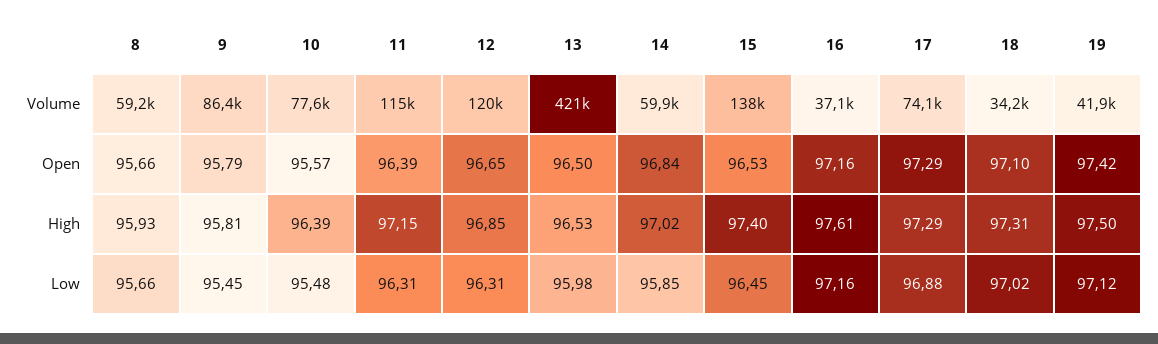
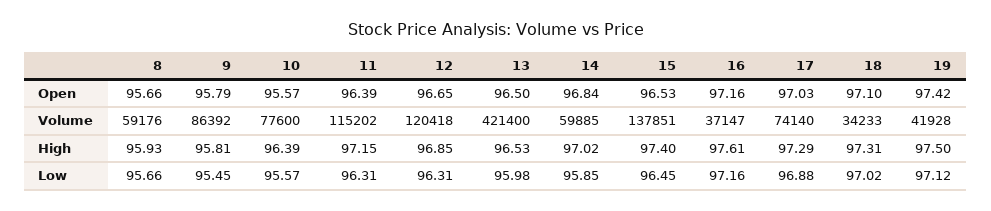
17, Open: 97.29 -> 97.03
10, Low: 95.48 -> 95.57

